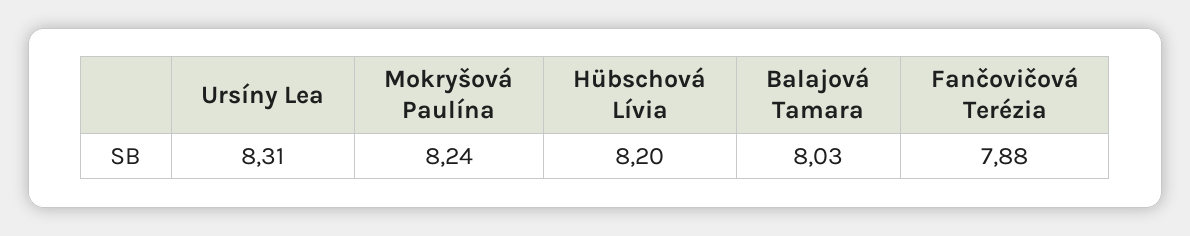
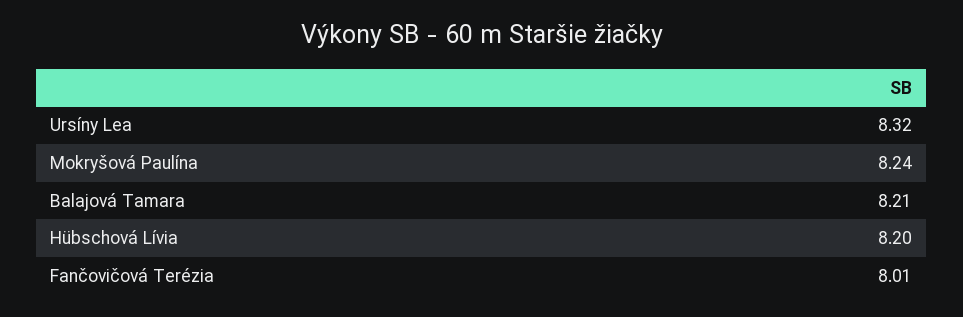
Ursíny Lea: 8.31 -> 8.32
Balajová Tamara: 8.03 -> 8.21
Fančovičová Terézia: 7.88 -> 8.01

